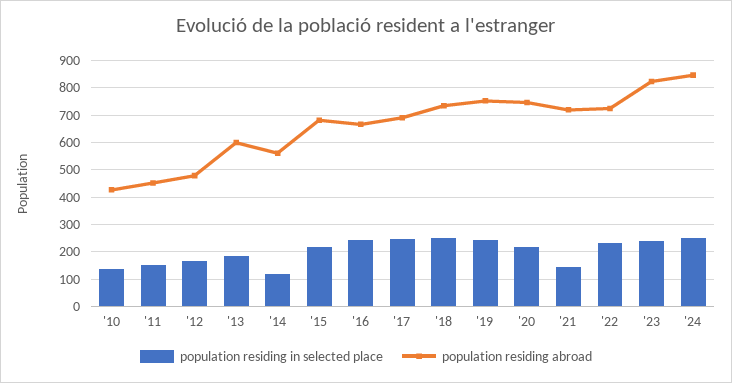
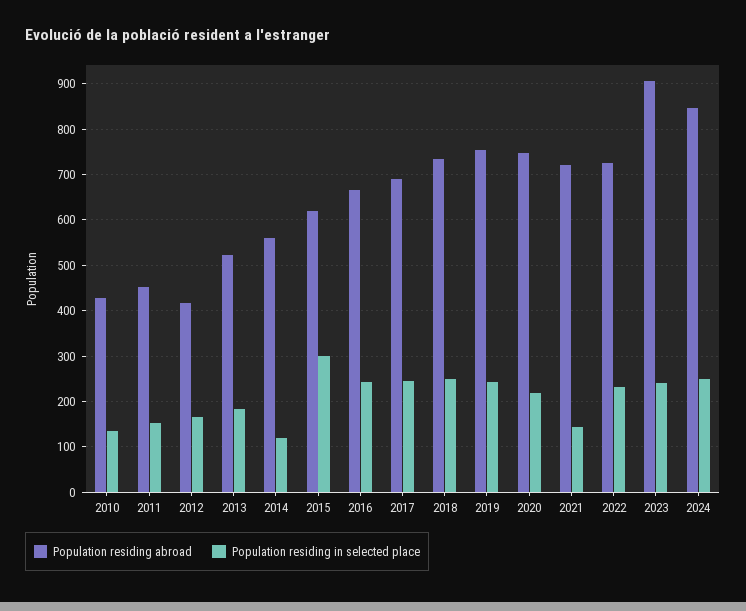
population residing abroad, '12: 475 -> 420
population residing abroad, '13: 600 -> 520
population residing in selected place, '15: 225 -> 300
population residing abroad, '15: 675 -> 620
population residing abroad, '23: 825 -> 900

